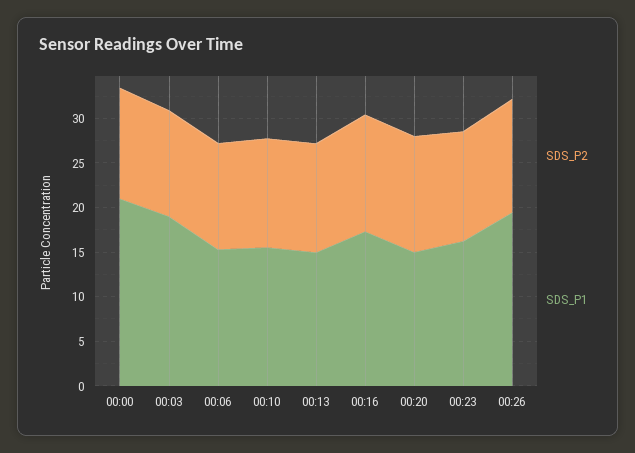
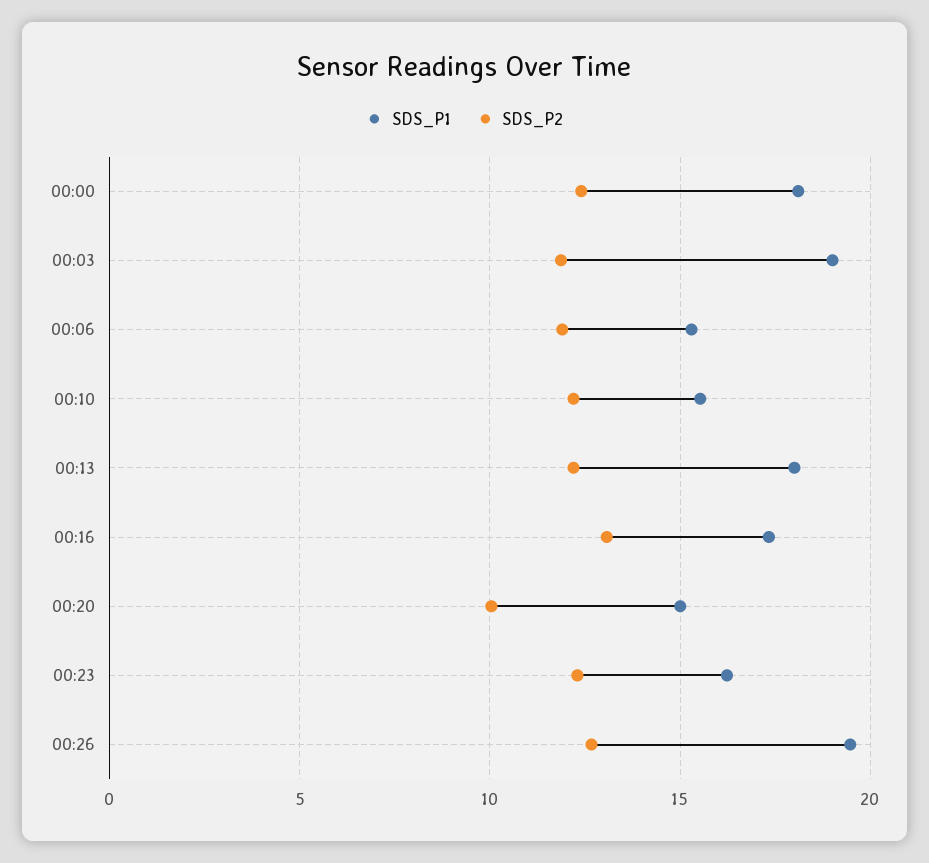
SDS_P1, 00:00: 21 -> 18
SDS_P1, 00:13: 15 -> 18
SDS_P2, 00:20: 13 -> 10

